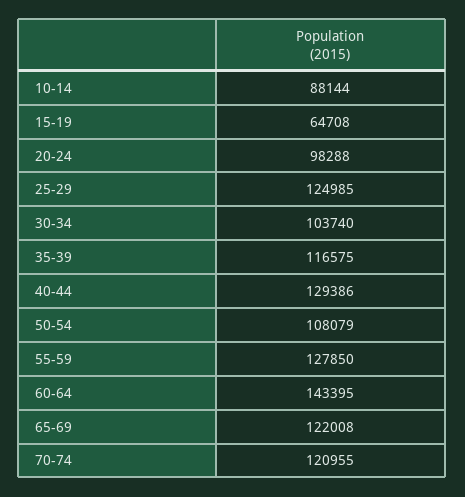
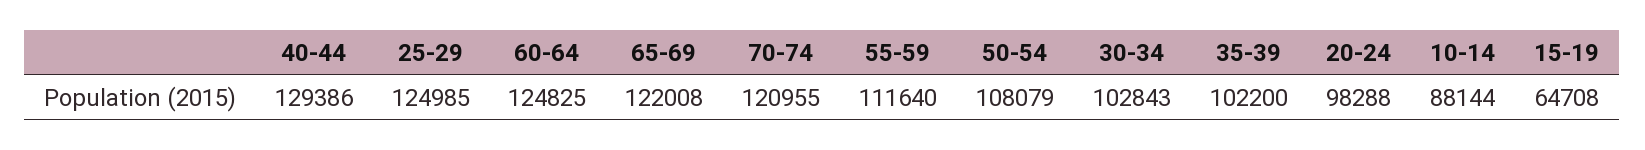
30-34: 103740 -> 102843
35-39: 116575 -> 102200
55-59: 127850 -> 111640
60-64: 143395 -> 124825

